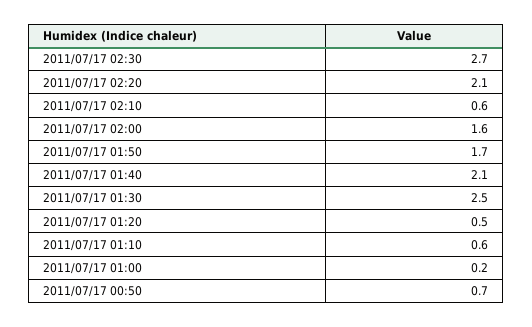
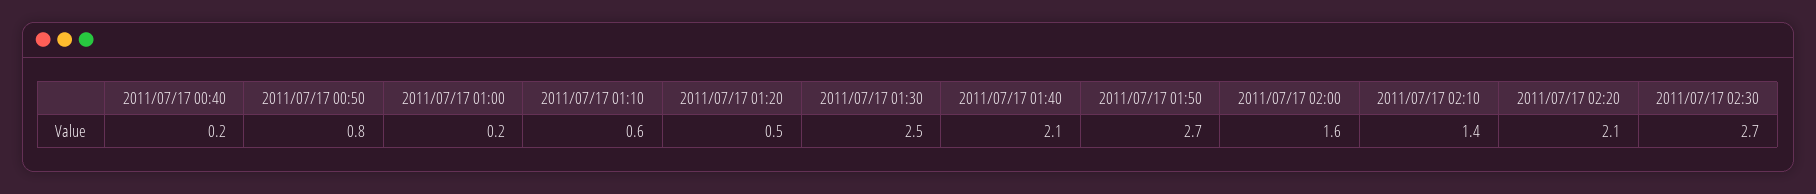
2011/07/17 02:10: 0.6 -> 1.4
2011/07/17 01:50: 1.7 -> 2.7
2011/07/17 00:50: 0.7 -> 0.8
2011/07/17 00:40: none -> 0.2

